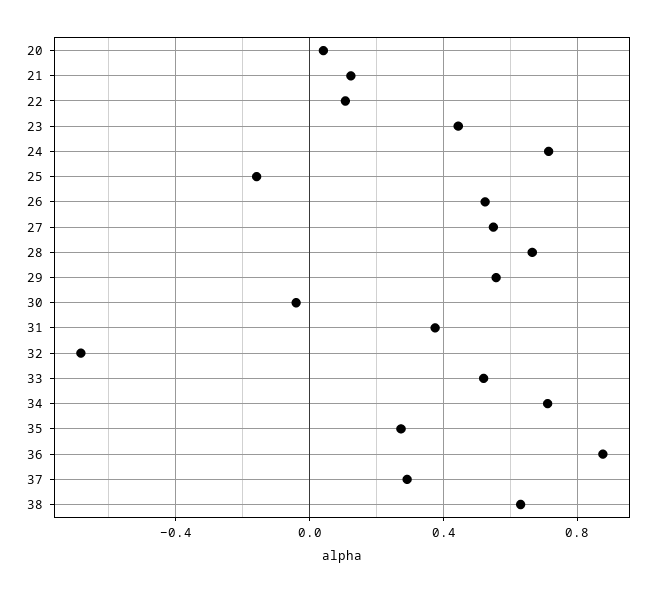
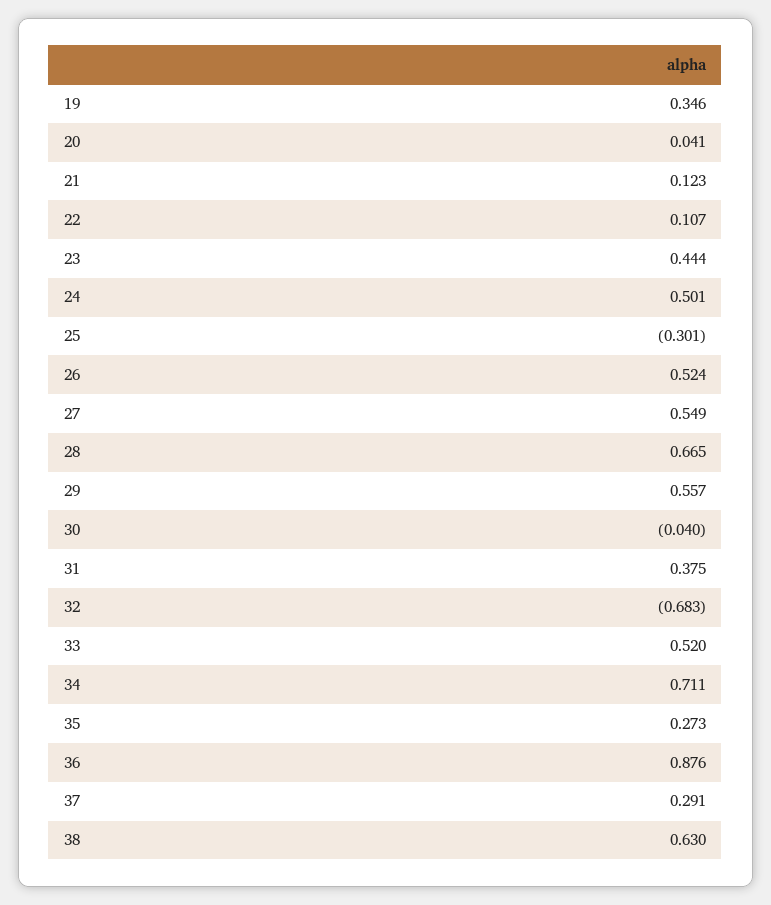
24: 0.7 -> 0.501
25: -0.15 -> -0.301
19: none -> 0.346

